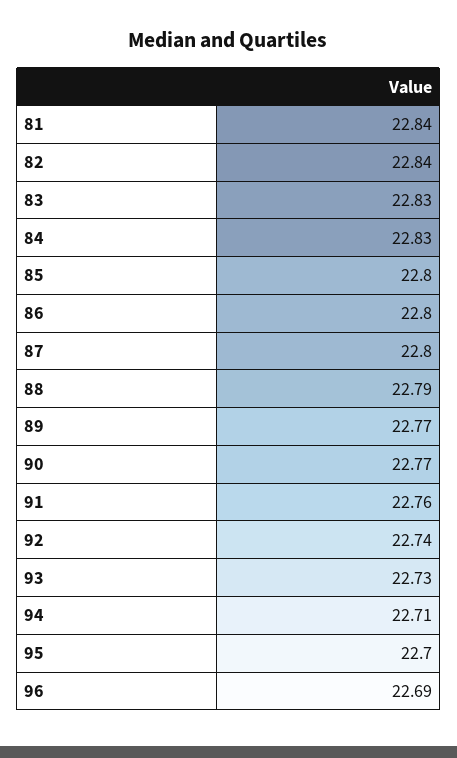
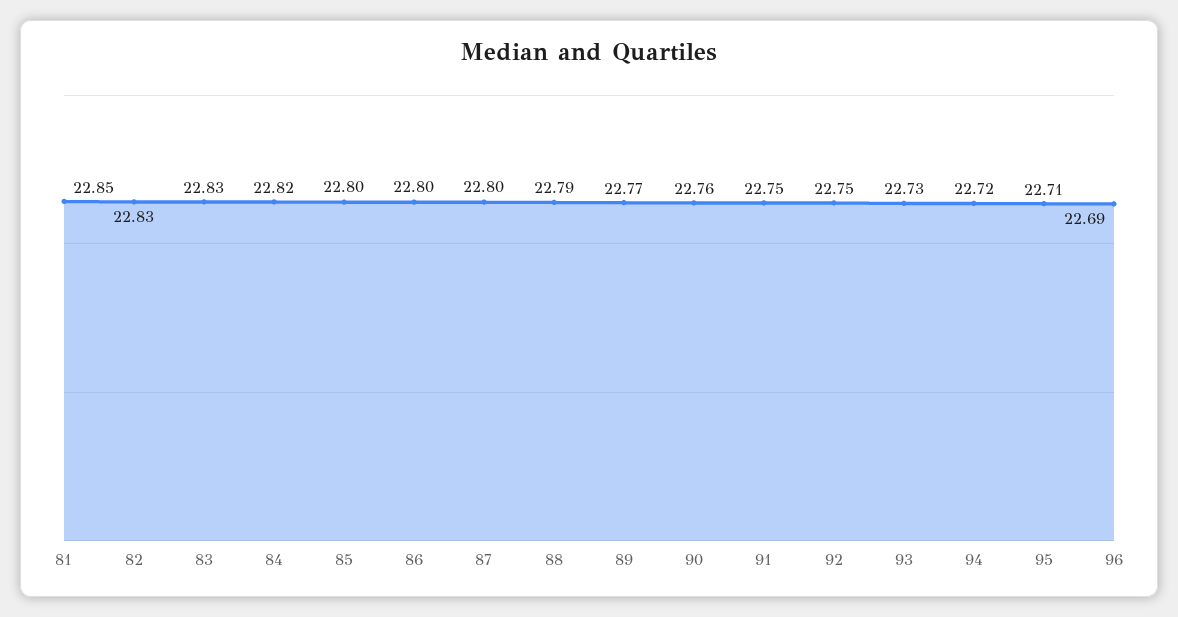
81: 22.84 -> 22.85
82: 22.84 -> 22.83
84: 22.83 -> 22.82
90: 22.77 -> 22.76
91: 22.76 -> 22.75
92: 22.74 -> 22.75
94: 22.71 -> 22.72
95: 22.7 -> 22.71

